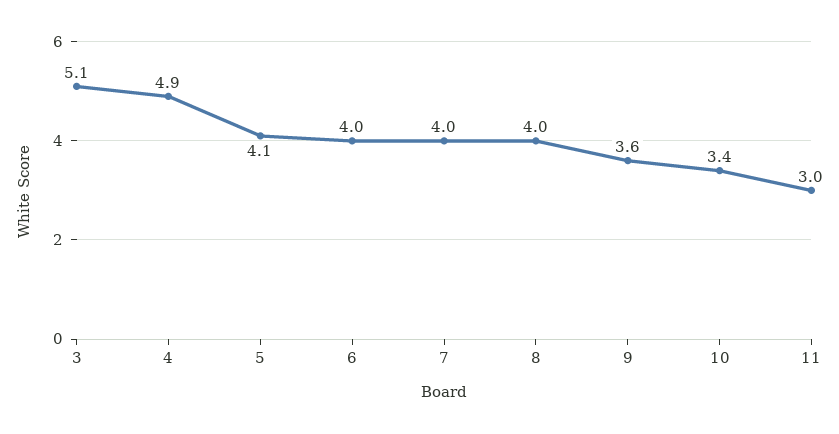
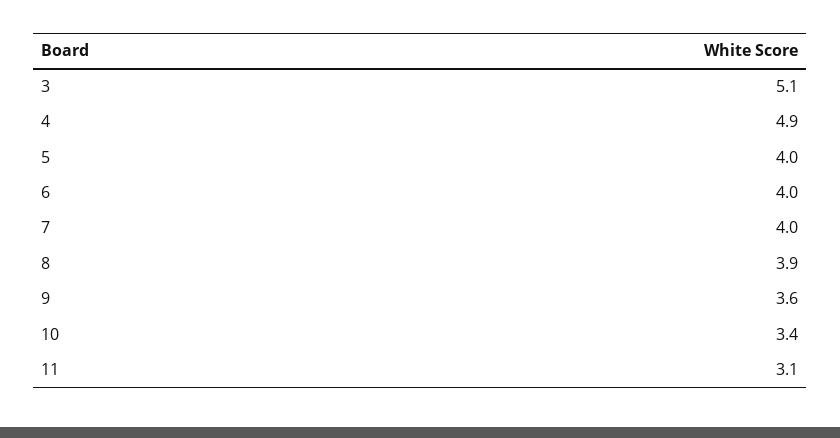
5: 4.1 -> 4
8: 4 -> 3.9
11: 3 -> 3.1

